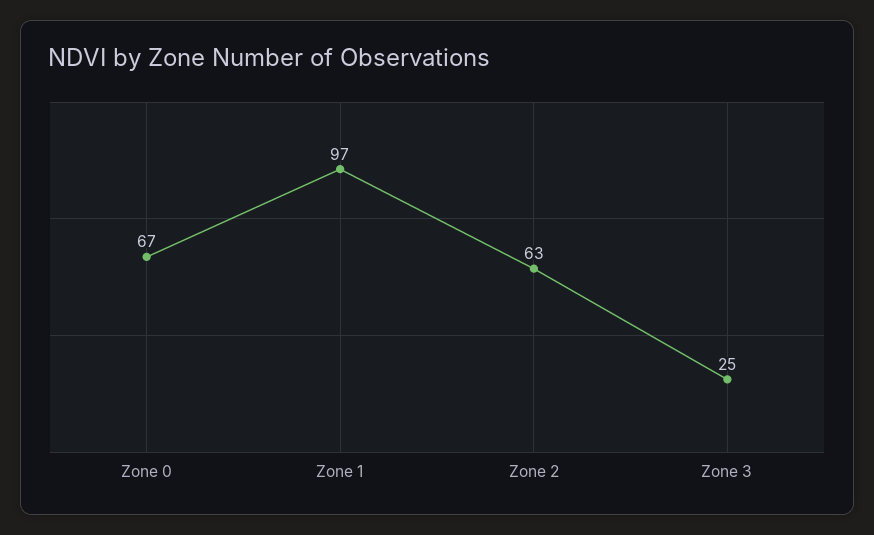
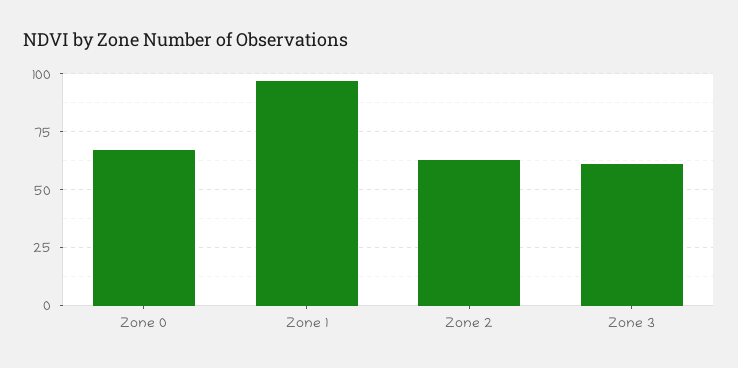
Zone 3: 25 -> 60

